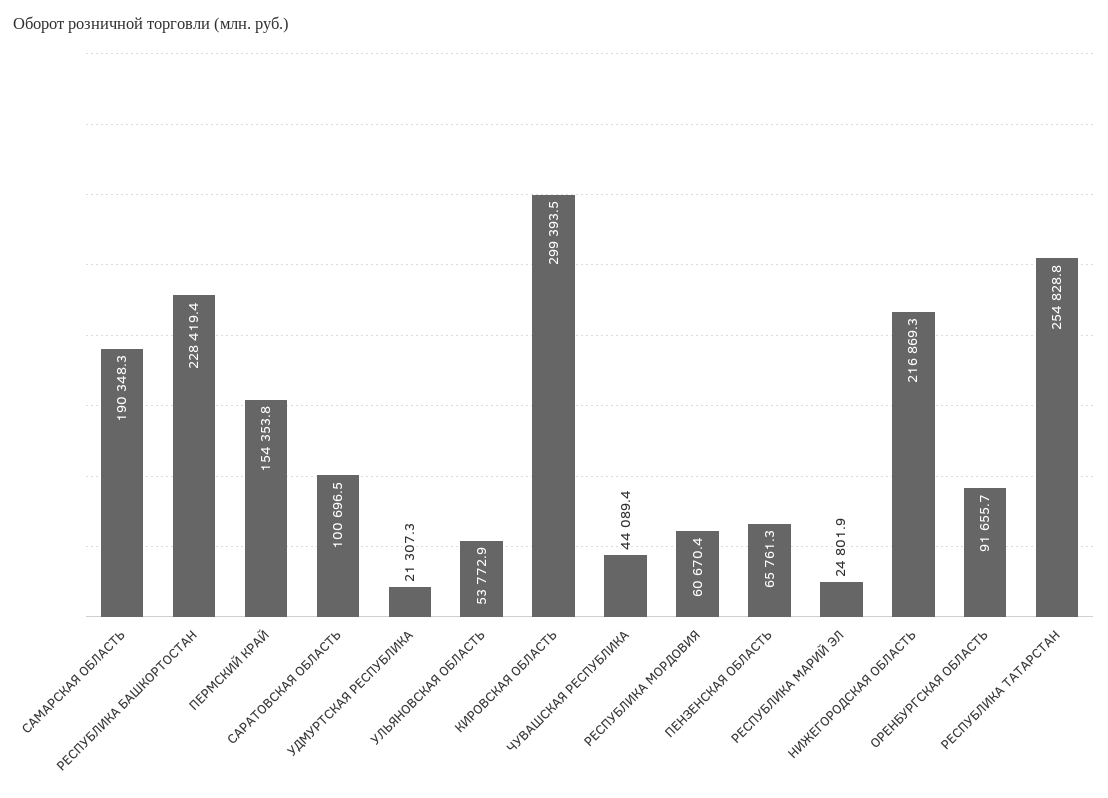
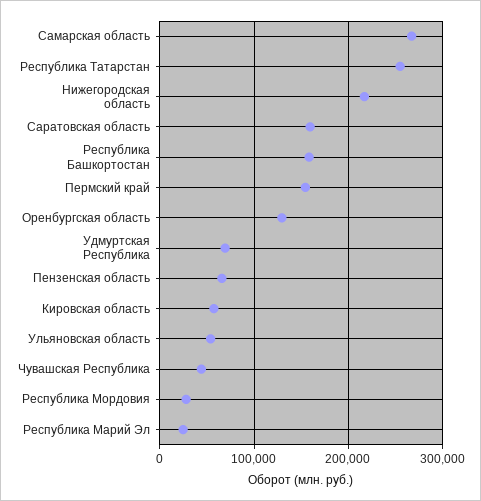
САМАРСКАЯ ОБЛАСТЬ: 190348.3 -> 270000
РЕСПУБЛИКА БАШКОРТОСТАН: 228419.4 -> 160000
САРАТОВСКАЯ ОБЛАСТЬ: 100696.5 -> 160000
УДМУРТСКАЯ РЕСПУБЛИКА: 21307.3 -> 70000
КИРОВСКАЯ ОБЛАСТЬ: 299393.5 -> 60000
РЕСПУБЛИКА МОРДОВИЯ: 60670.4 -> 30000
ОРЕНБУРГСКАЯ ОБЛАСТЬ: 91655.7 -> 130000

